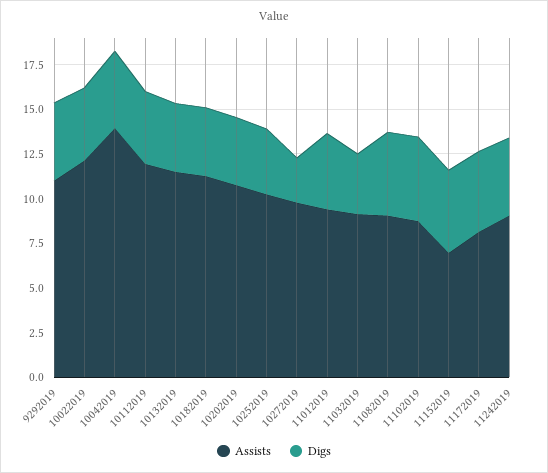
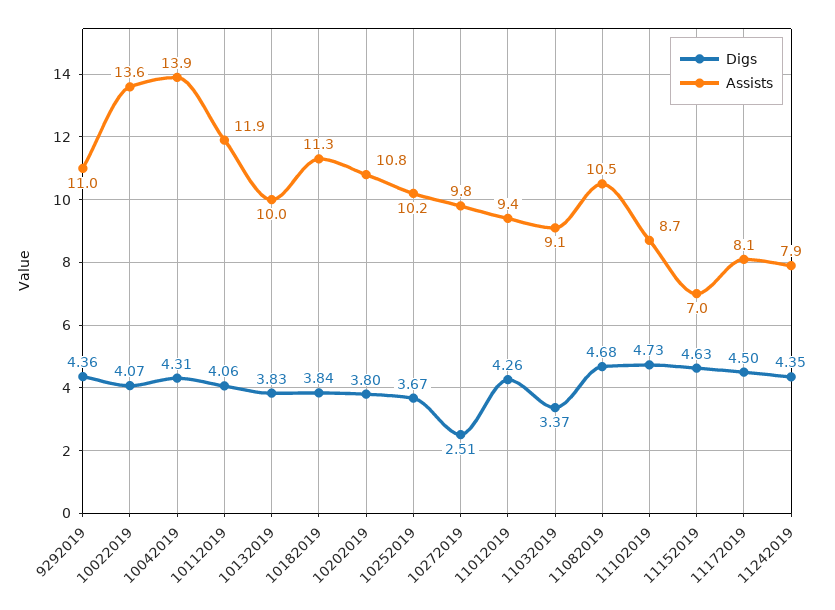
Assists, 10022019: 12 -> 13.6
Assists, 10132019: 11.5 -> 10
Assists, 11082019: 9 -> 10.5
Assists, 11242019: 9 -> 7.9

